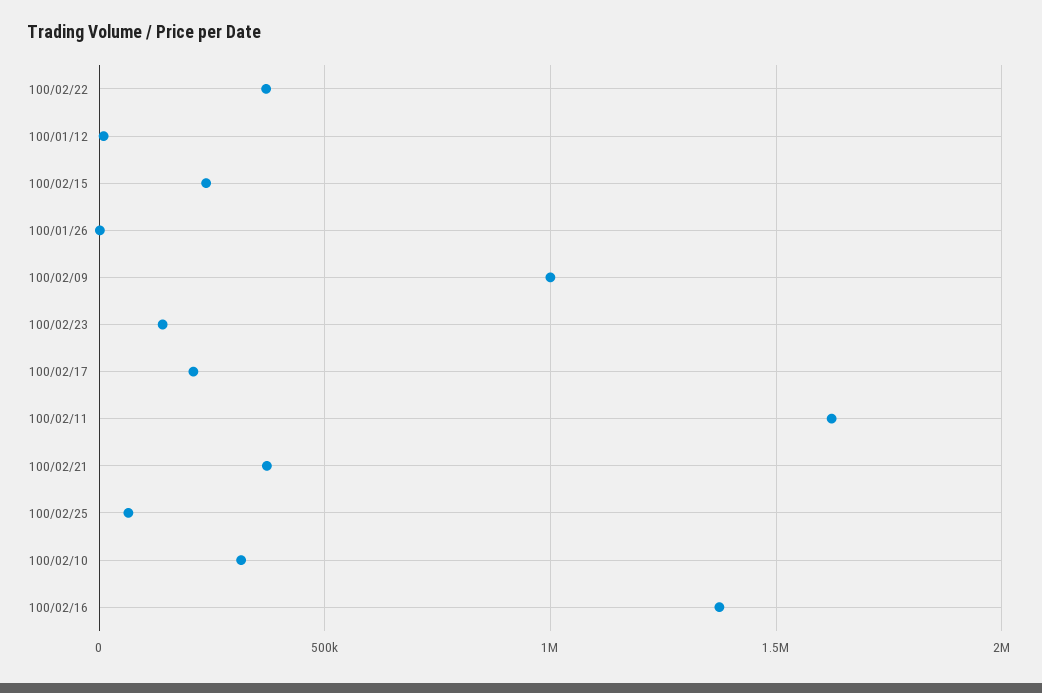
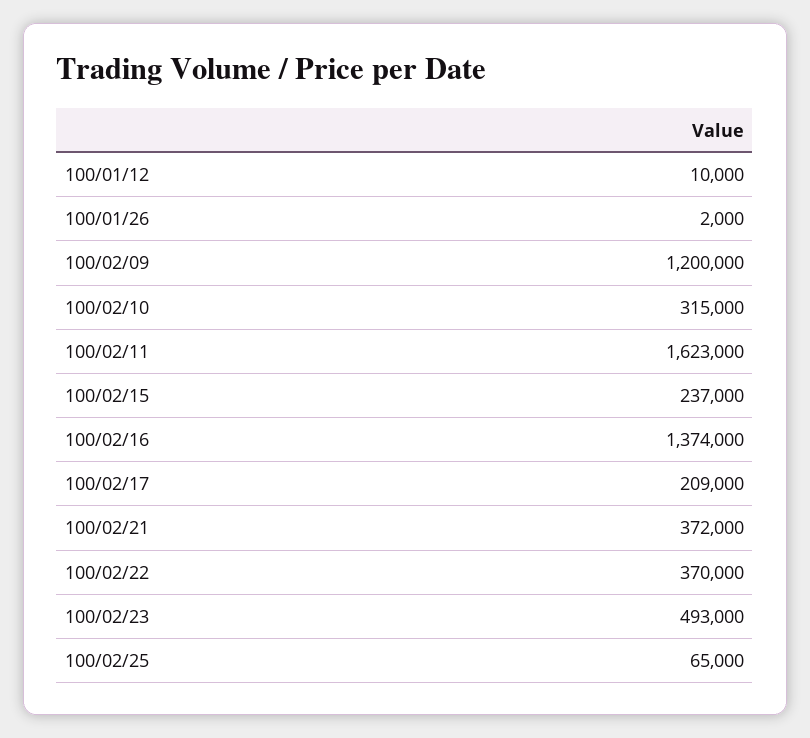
100/02/09: 1000000 -> 1200000
100/02/23: 150000 -> 493000

